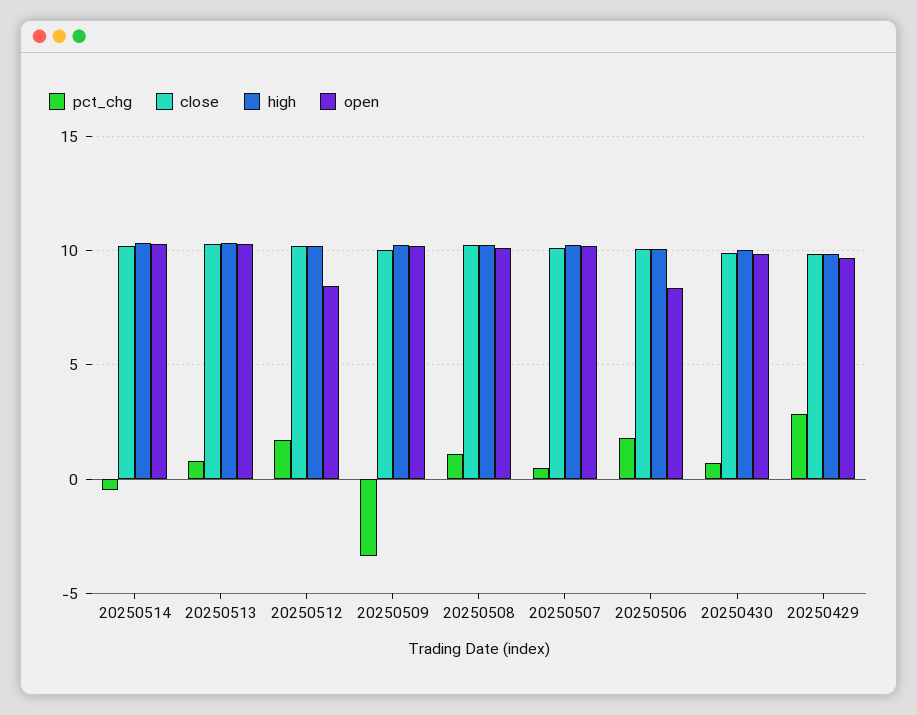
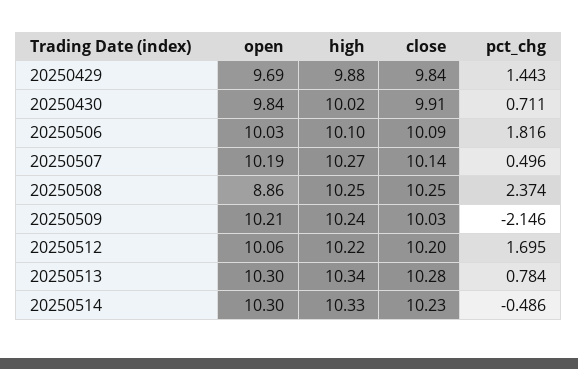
open, 20250512: 8.5 -> 10.06
pct_chg, 20250509: -3.5 -> -2.146
pct_chg, 20250508: 1 -> 2.374
open, 20250508: 10 -> 8.86
open, 20250506: 8.5 -> 10.03
pct_chg, 20250429: 3 -> 1.443

